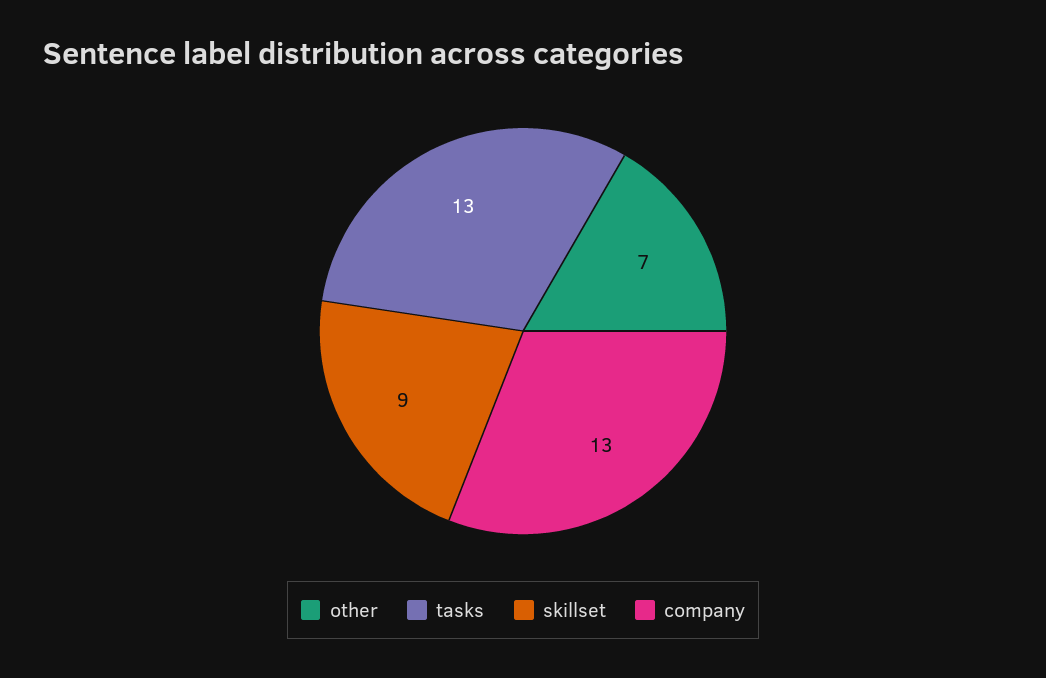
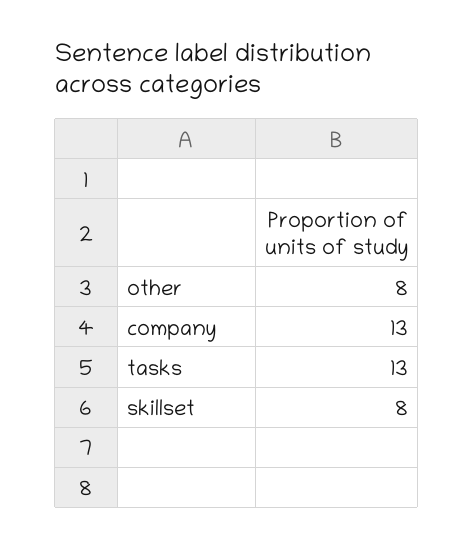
other: 7 -> 8
skillset: 9 -> 8

